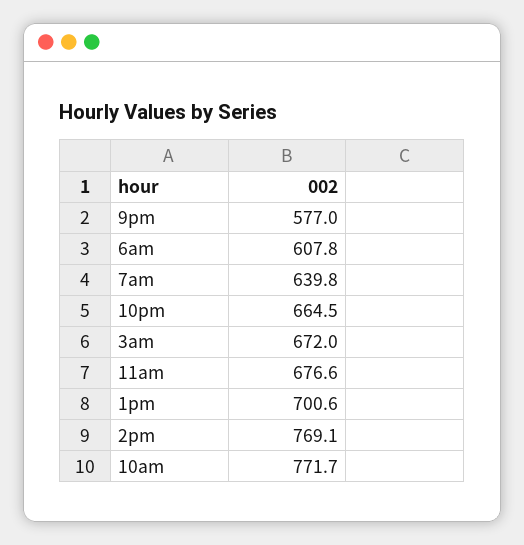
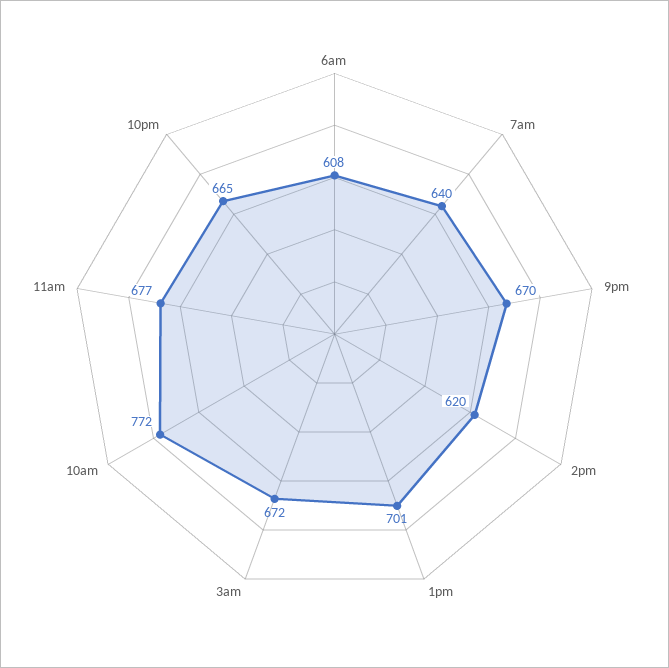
9pm: 577 -> 670
2pm: 769.1 -> 620

